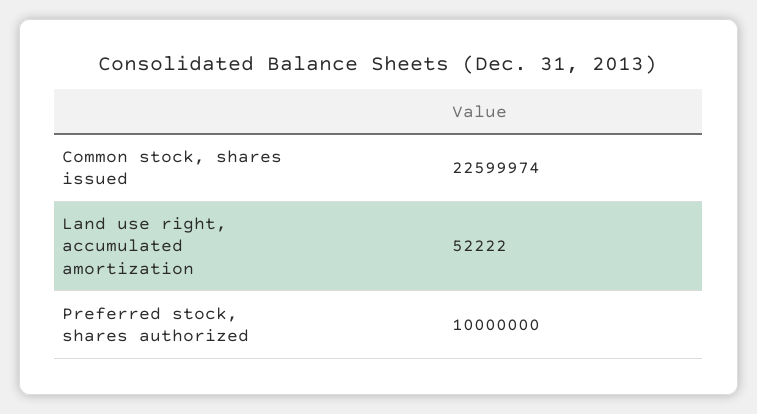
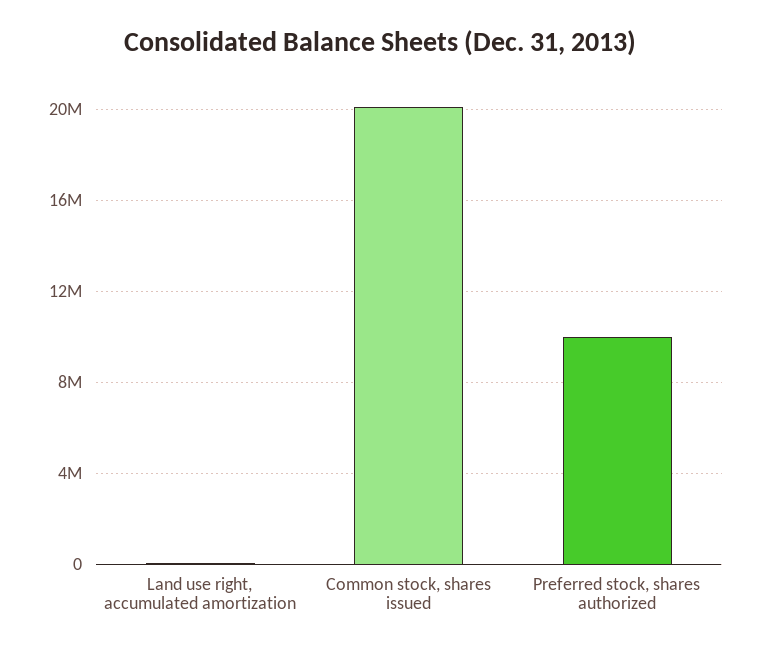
Common stock, shares issued: 22599974 -> 20000000

